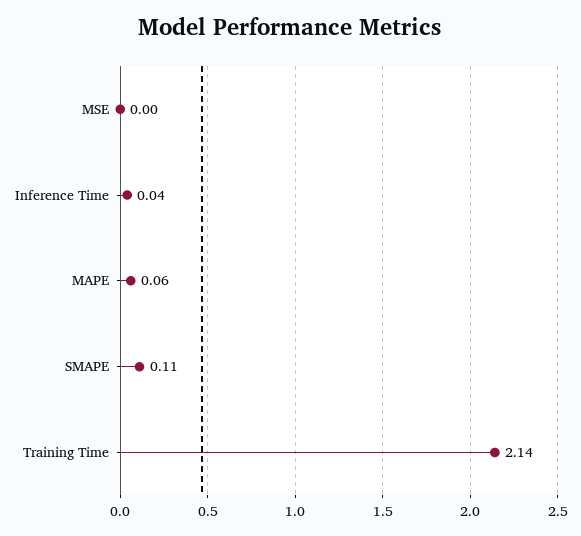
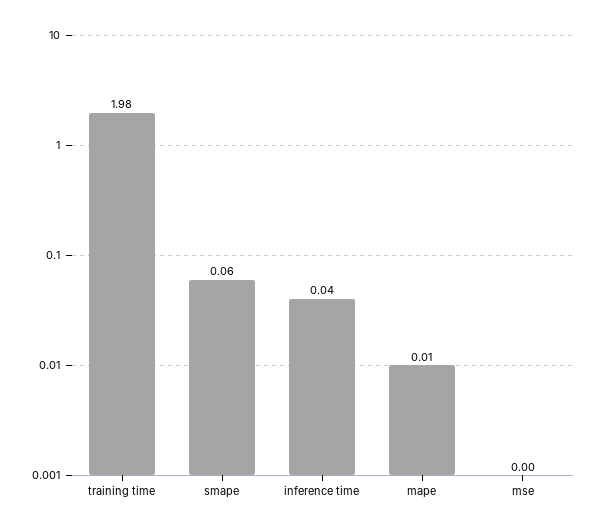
MAPE: 0.06 -> 0.01
SMAPE: 0.11 -> 0.06
Training Time: 2.14 -> 1.98

